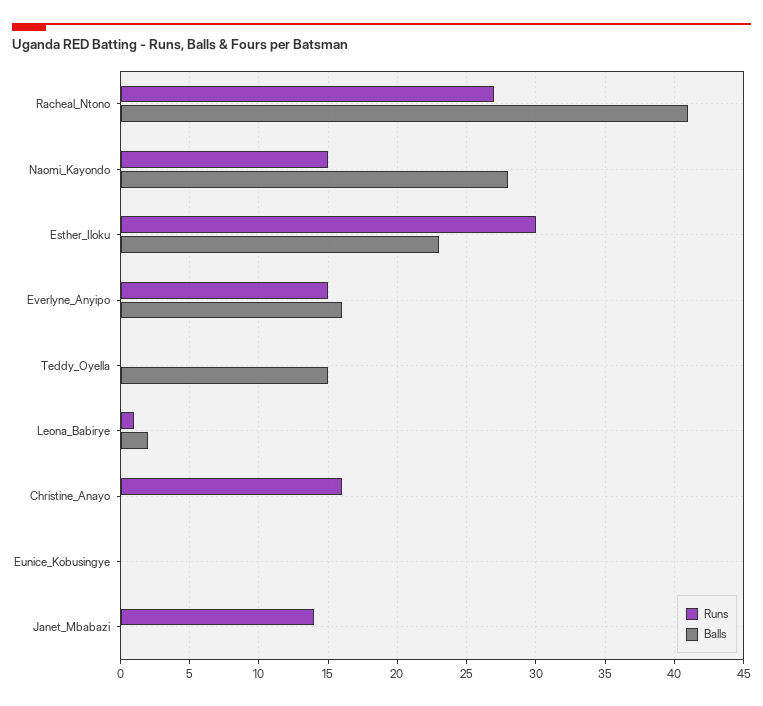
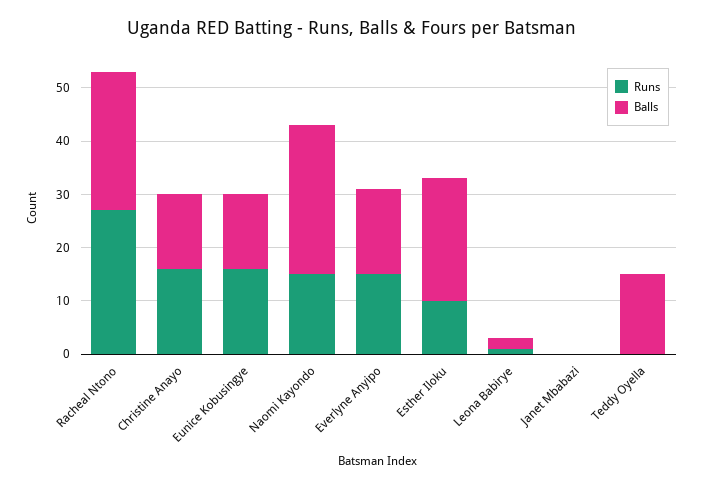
Balls, Racheal_Ntono: 41 -> 25
Runs, Esther_Iloku: 30 -> 10
Balls, Christine_Anayo: 0 -> 15
Runs, Eunice_Kobusingye: 0 -> 15
Balls, Eunice_Kobusingye: 0 -> 15
Runs, Janet_Mbabazi: 14 -> 0

